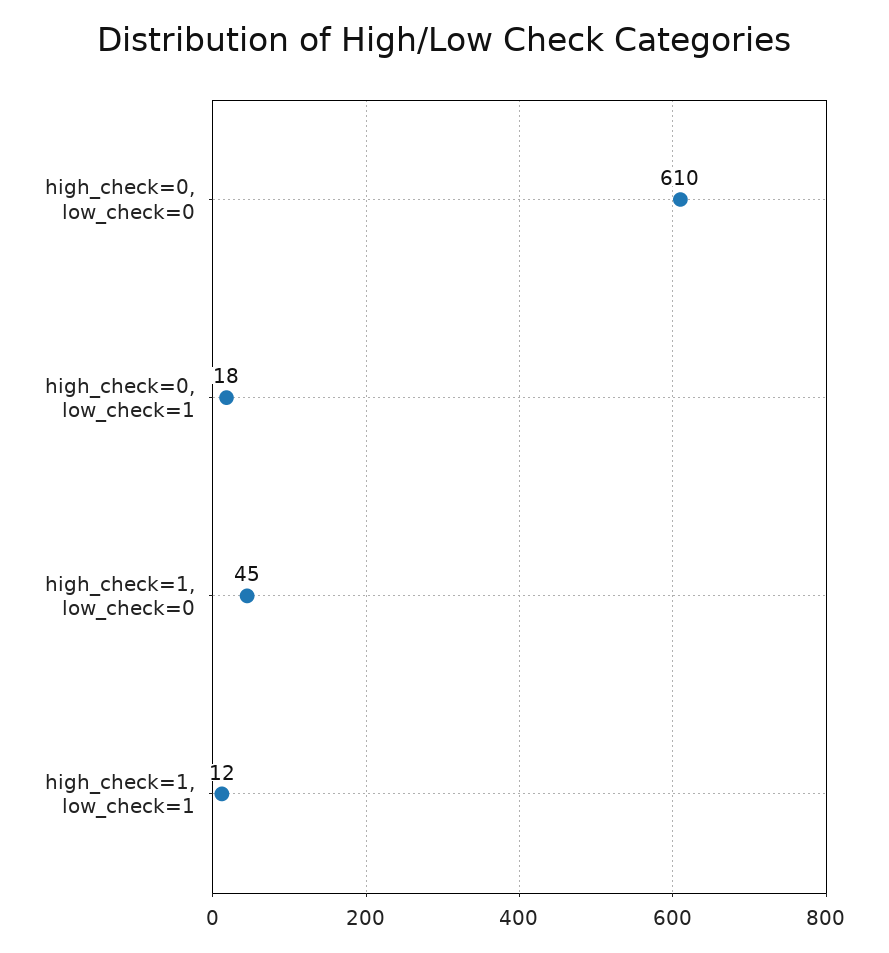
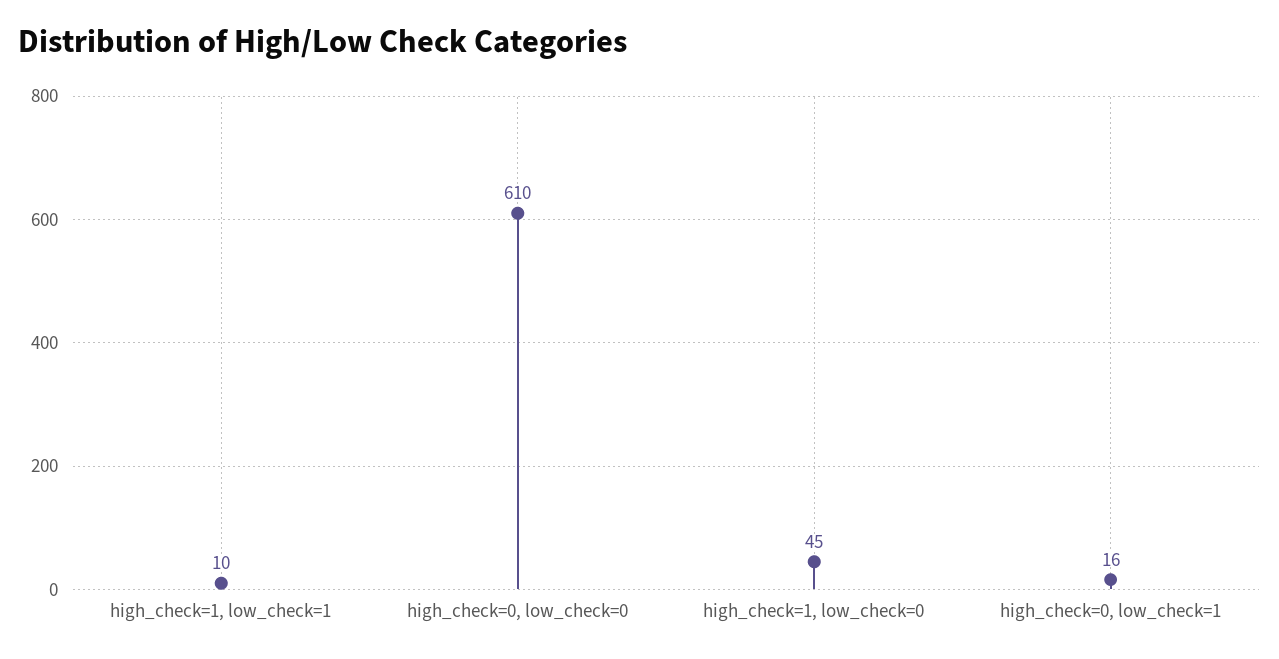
high_check=0, low_check=1: 18 -> 16
high_check=1, low_check=1: 12 -> 10

